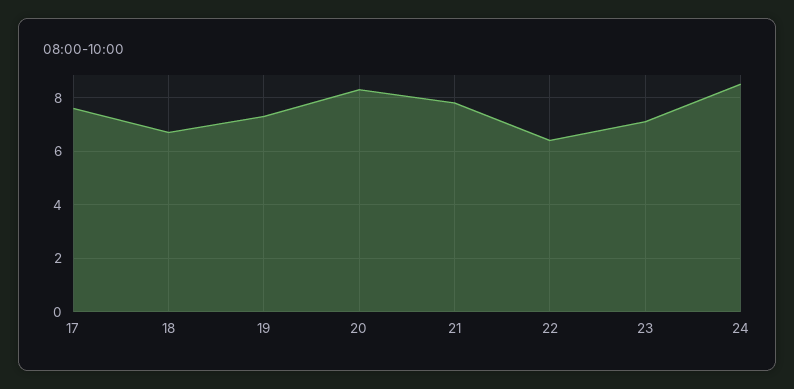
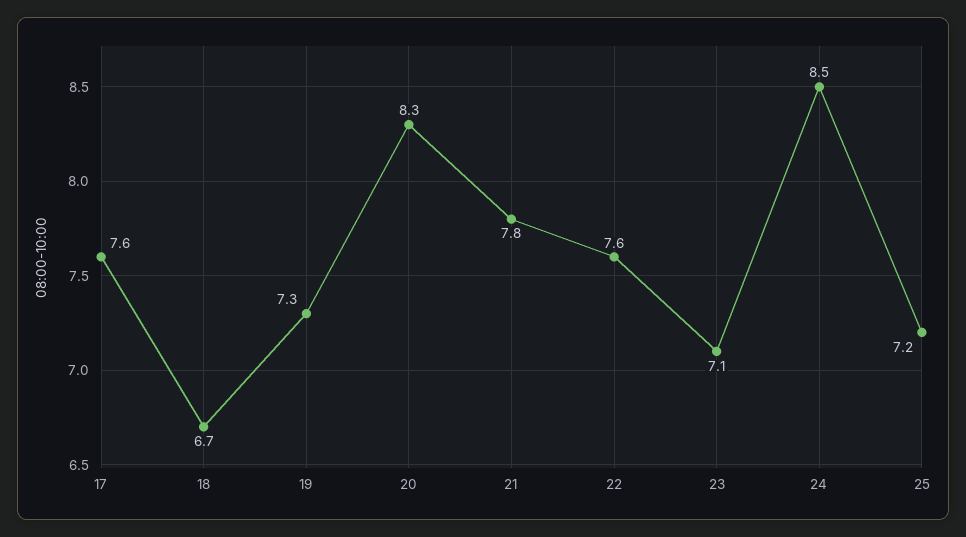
22: 6.5 -> 7.6
25: none -> 7.2

